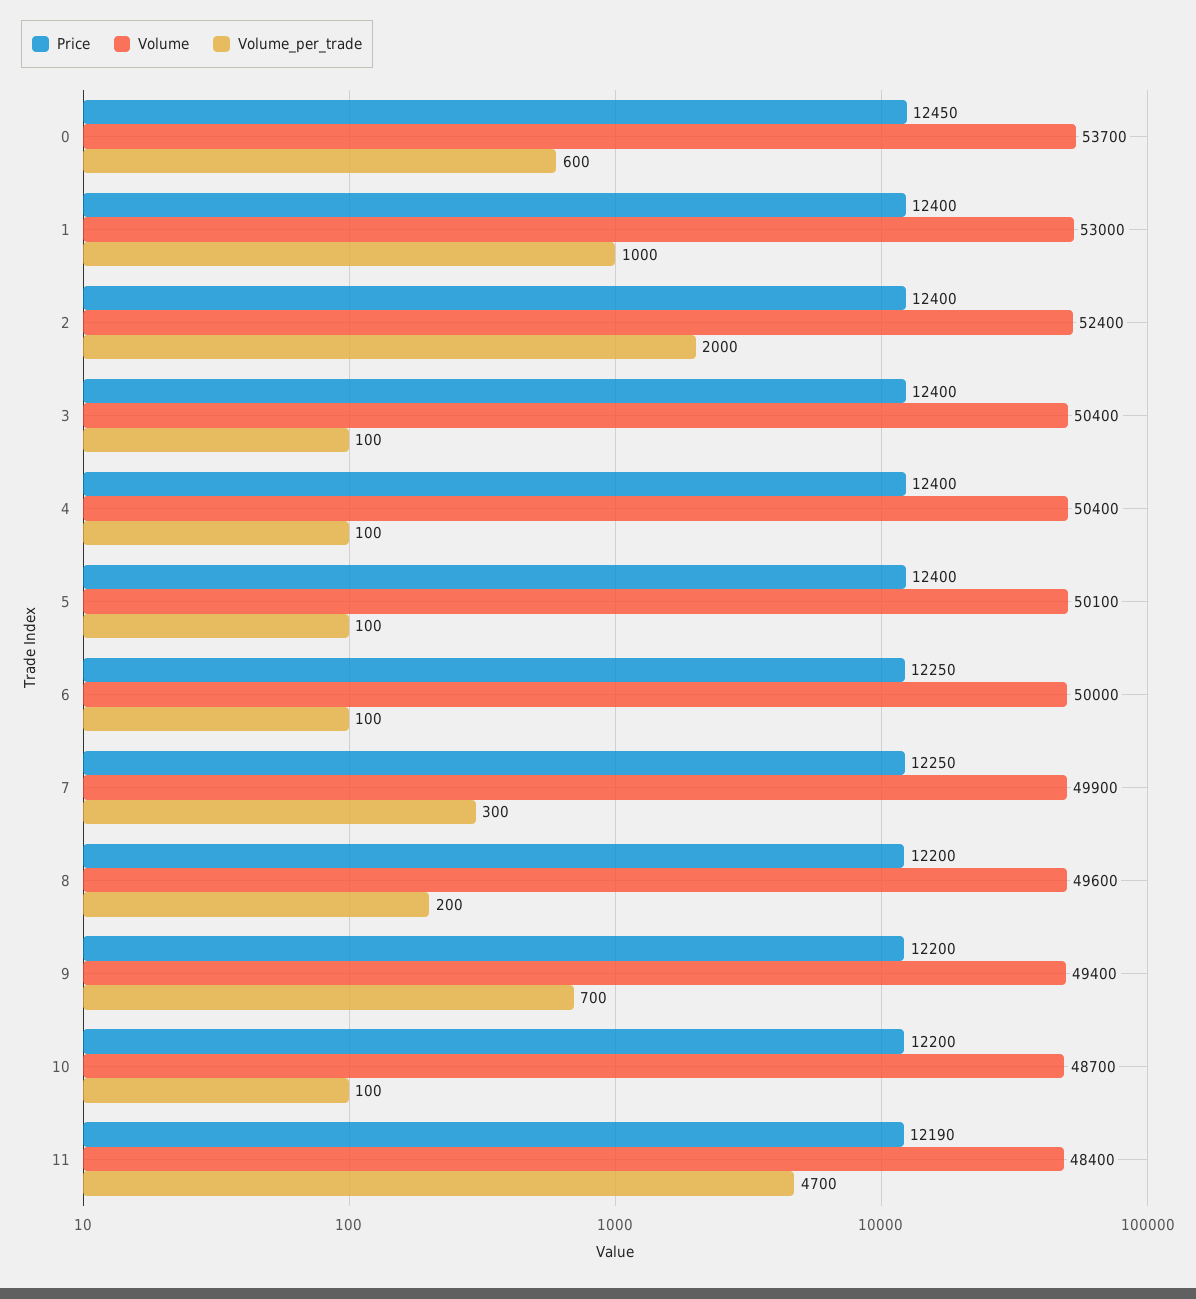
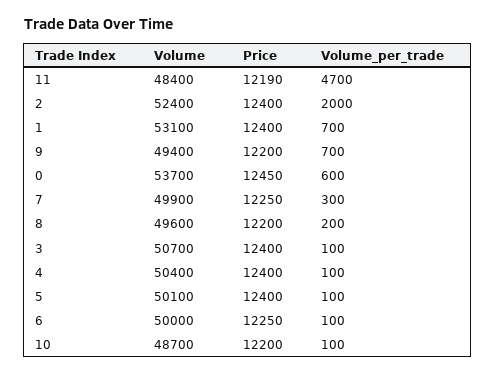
Volume, 1: 53000 -> 53100
Volume_per_trade, 1: 1000 -> 700
Volume, 3: 50400 -> 50700

